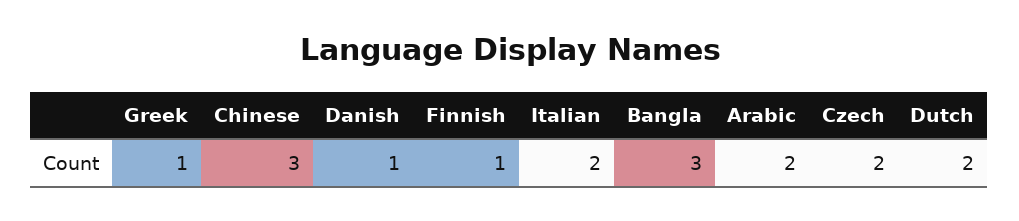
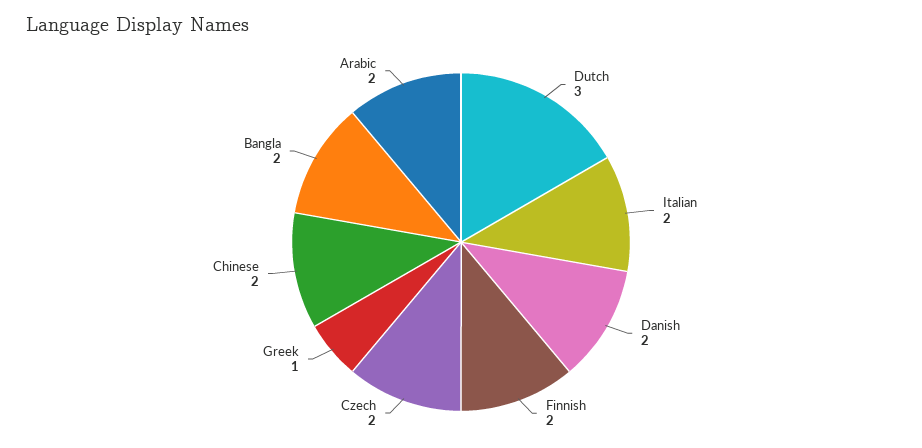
Chinese: 3 -> 2
Danish: 1 -> 2
Finnish: 1 -> 2
Bangla: 3 -> 2
Dutch: 2 -> 3

